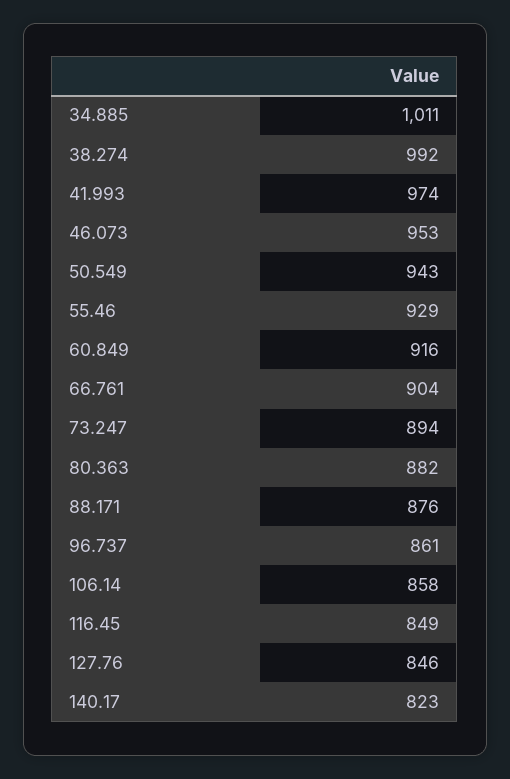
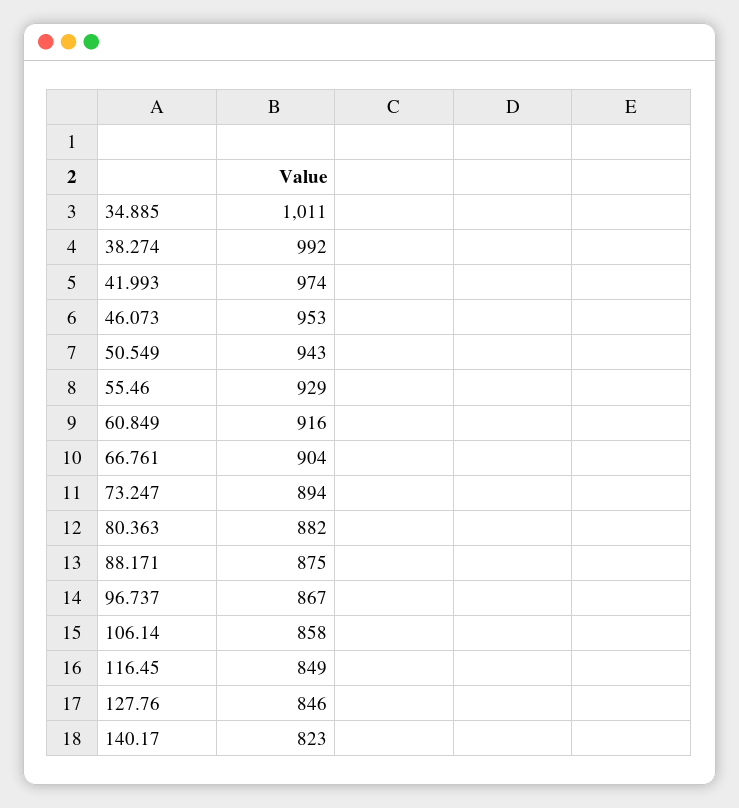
88.171: 876 -> 875
96.737: 861 -> 867

